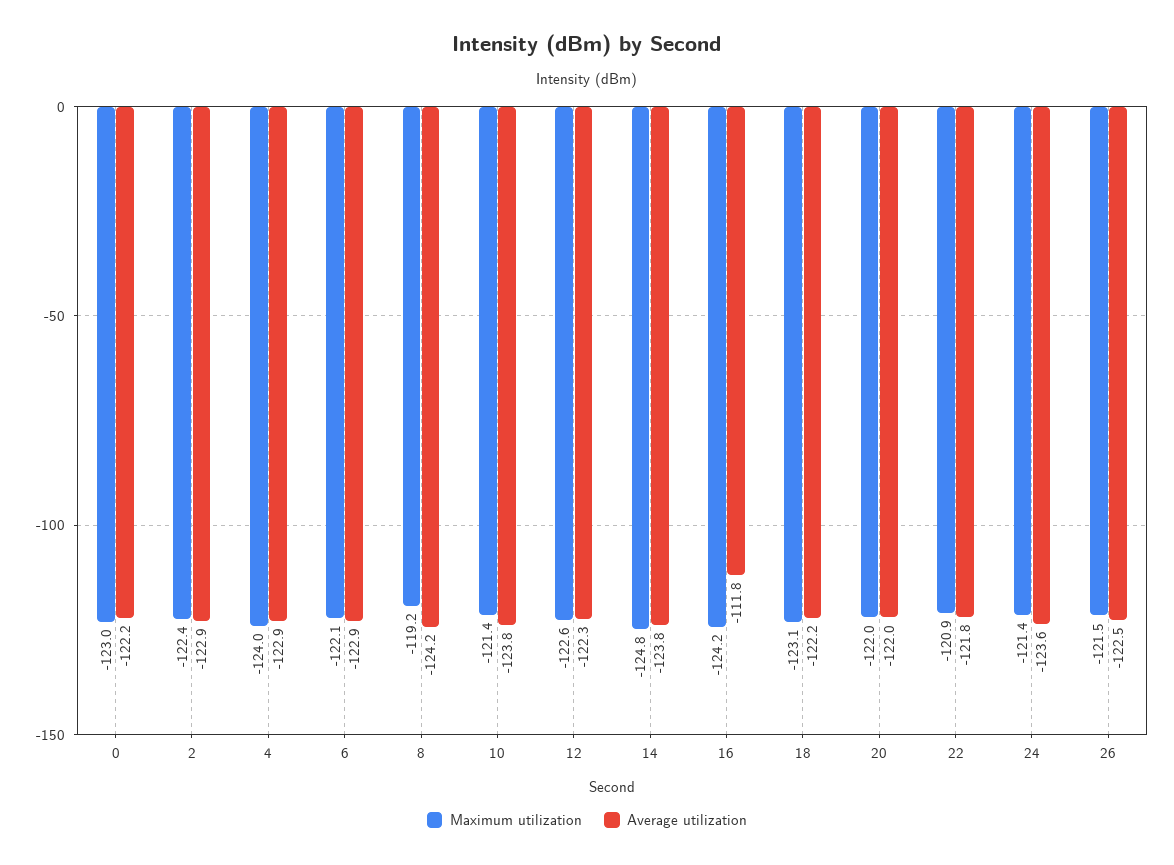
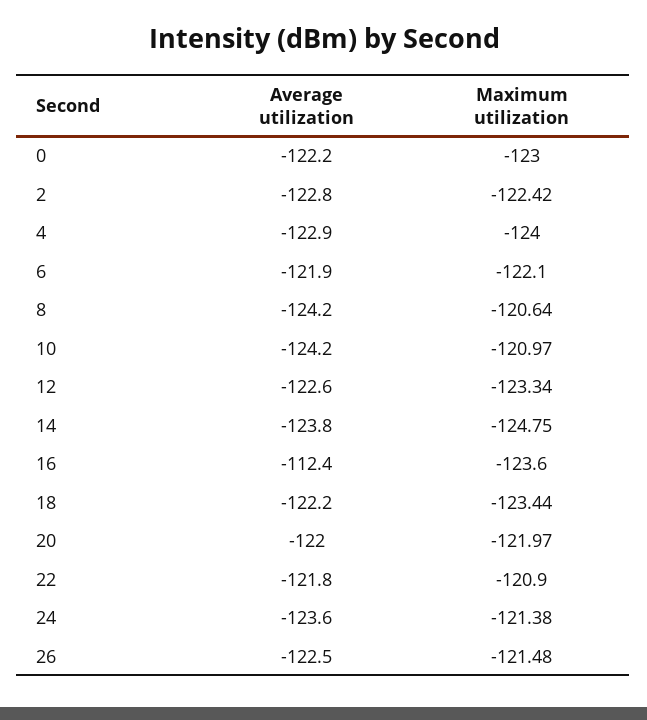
Average utilization, 2: -122.9 -> -122.8
Average utilization, 6: -122.9 -> -121.9
Maximum utilization, 8: -119.2 -> -120.64
Maximum utilization, 10: -121.4 -> -120.97
Average utilization, 10: -123.8 -> -124.2
Maximum utilization, 12: -122.6 -> -123.34
Average utilization, 12: -122.3 -> -122.6
Maximum utilization, 16: -124.2 -> -123.6
Average utilization, 16: -111.8 -> -112.4
Maximum utilization, 18: -123.1 -> -123.44

